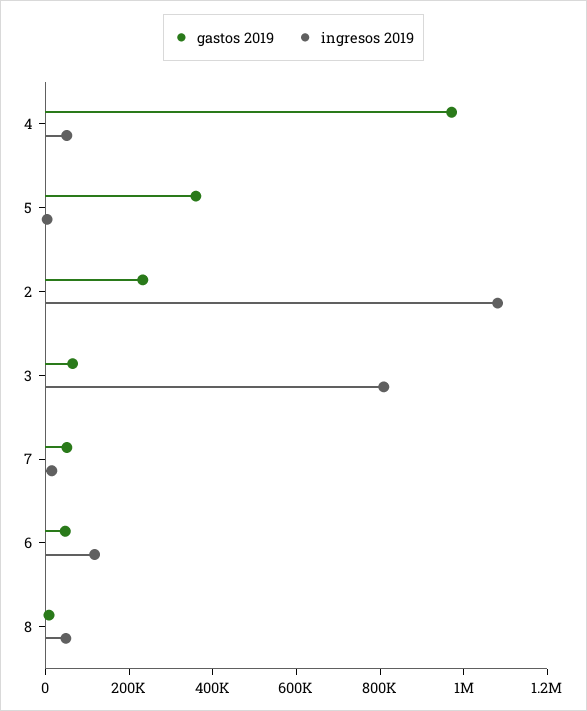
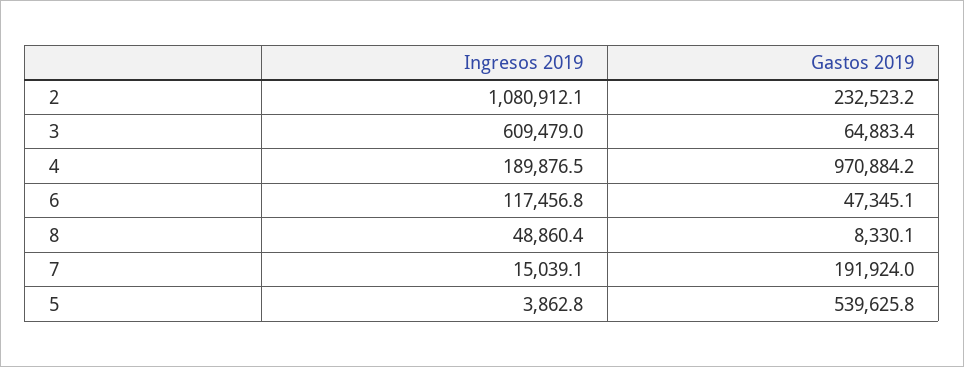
ingresos 2019, 4: 50000 -> 189876.5
gastos 2019, 5: 350000 -> 539625.8
ingresos 2019, 3: 800000 -> 609479
gastos 2019, 7: 50000 -> 191924

